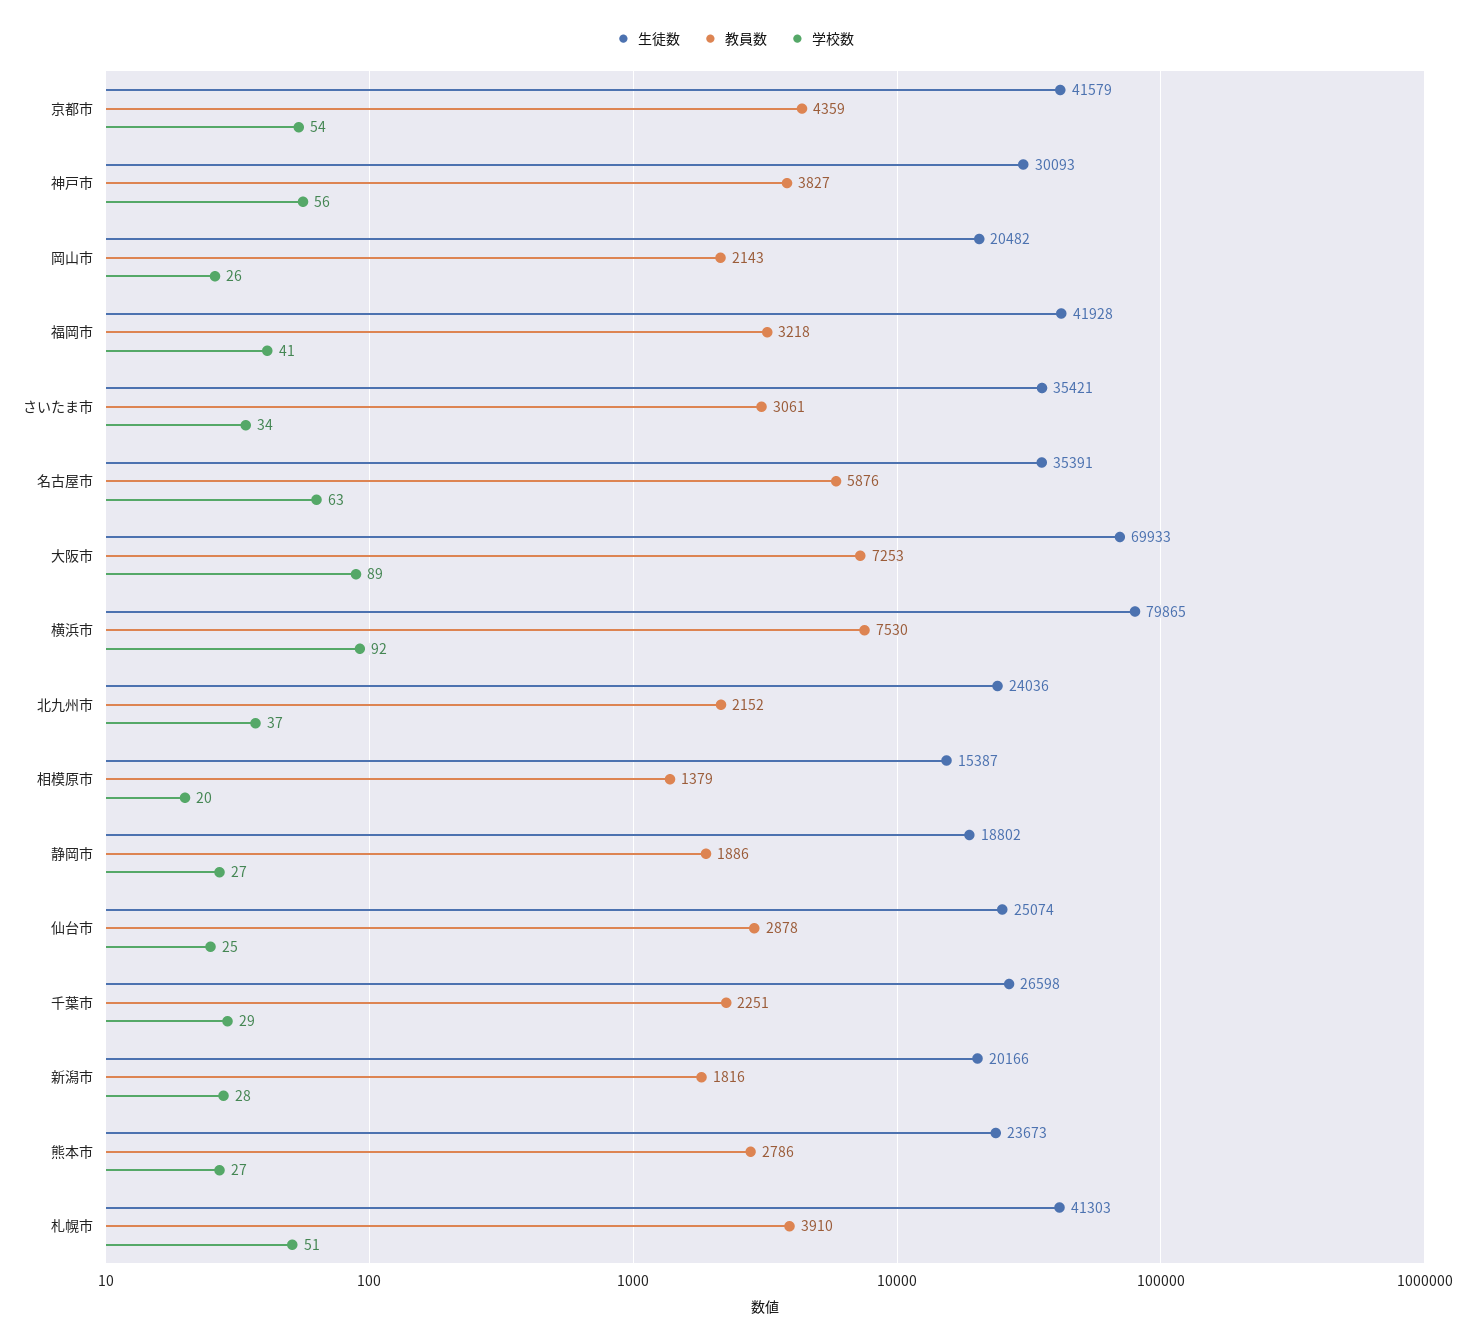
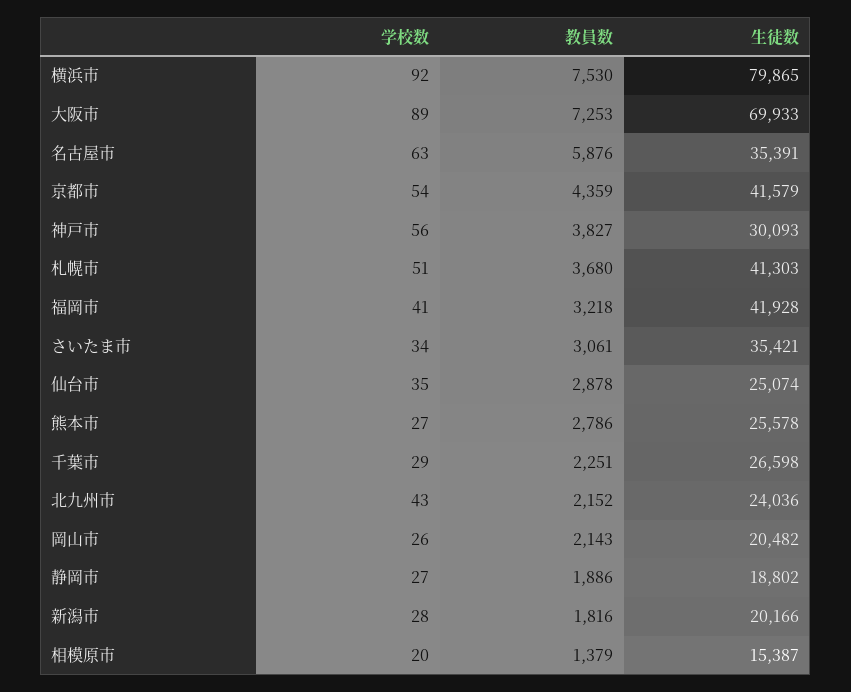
学校数, 北九州市: 37 -> 43
学校数, 仙台市: 25 -> 35
生徒数, 熊本市: 23673 -> 25578
教員数, 札幌市: 3910 -> 3680

